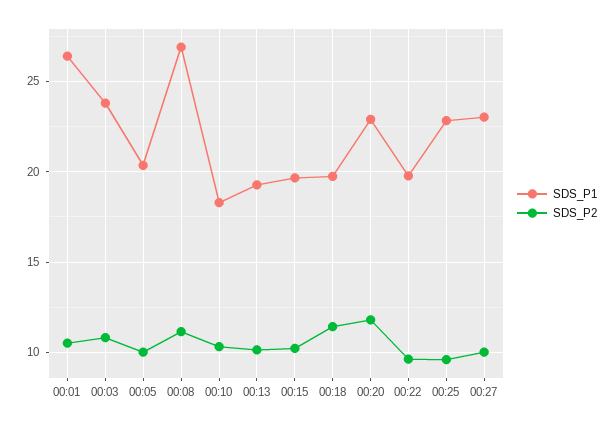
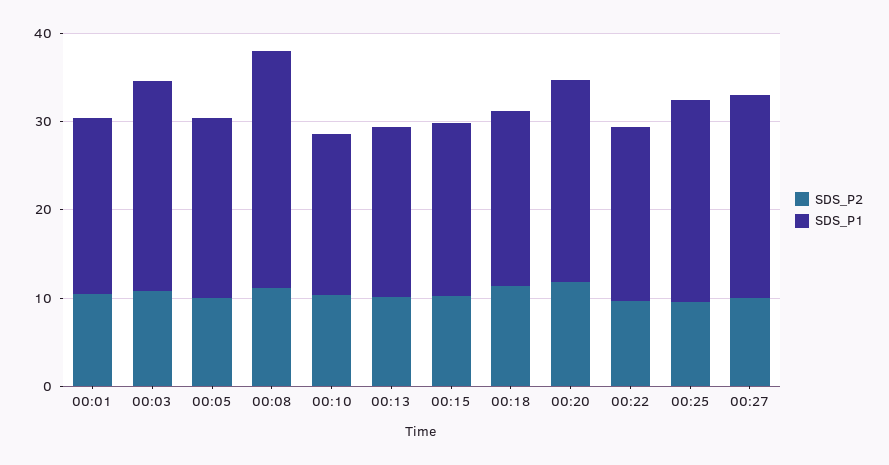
SDS_P1, 00:01: 26.5 -> 20

